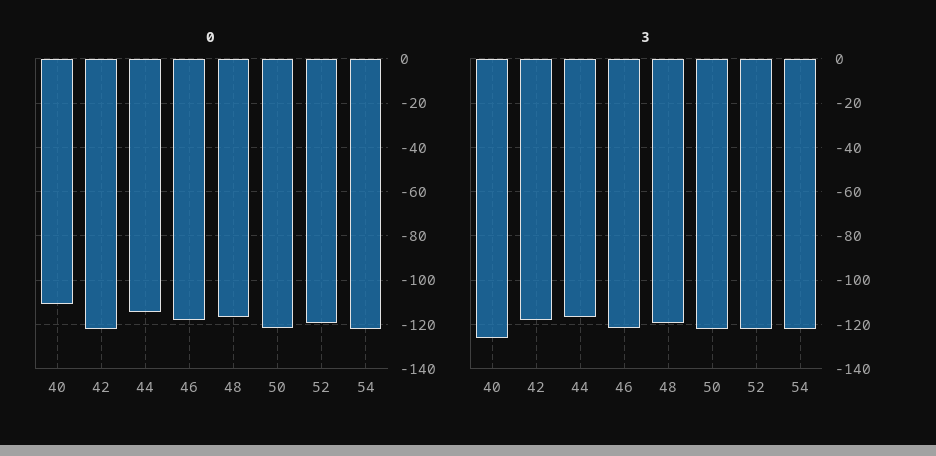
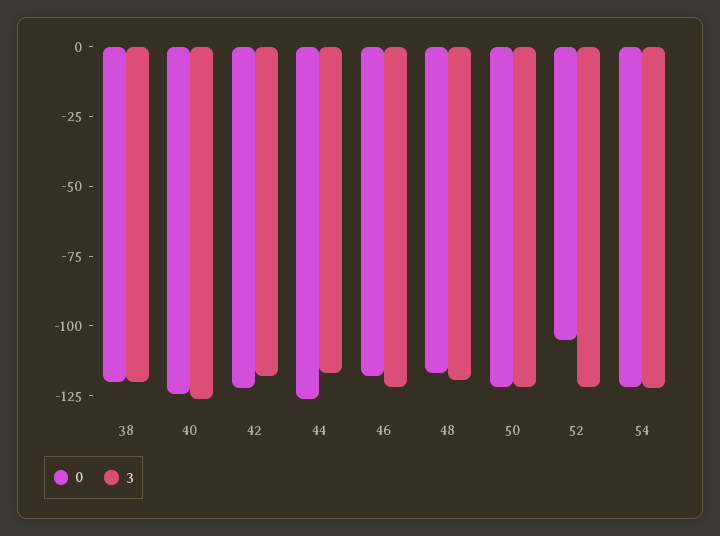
0, 40: -110 -> -125
0, 44: -115 -> -125
0, 52: -120 -> -105
0, 38: none -> -120
3, 38: none -> -120

